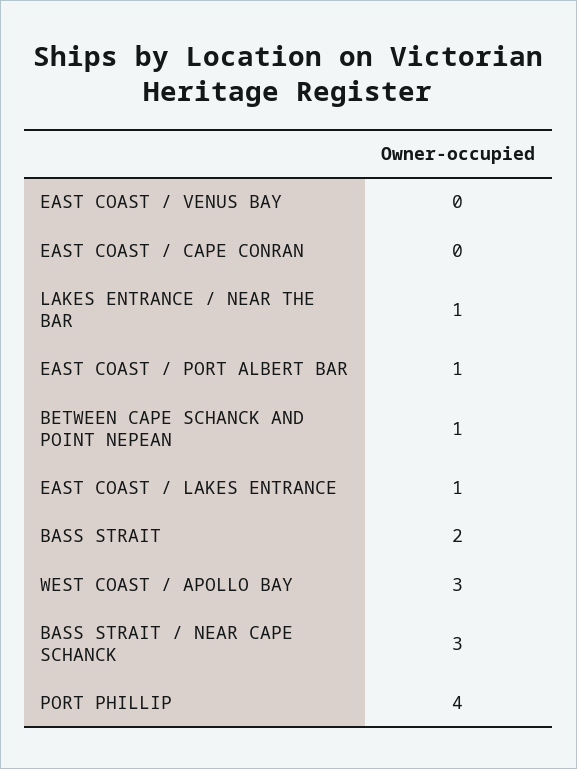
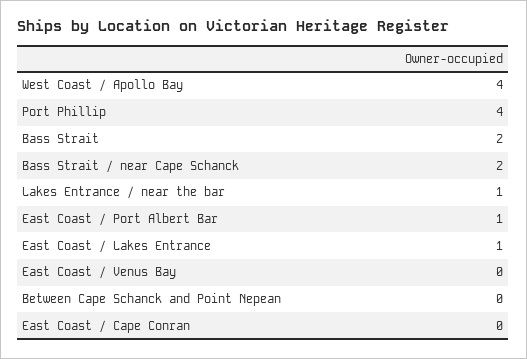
BETWEEN CAPE SCHANCK AND POINT NEPEAN: 1 -> 0
WEST COAST / APOLLO BAY: 3 -> 4
BASS STRAIT / NEAR CAPE SCHANCK: 3 -> 2

